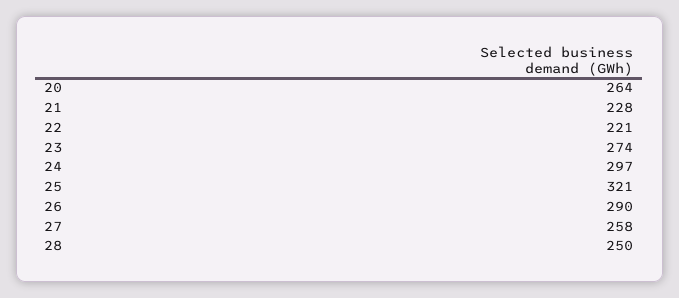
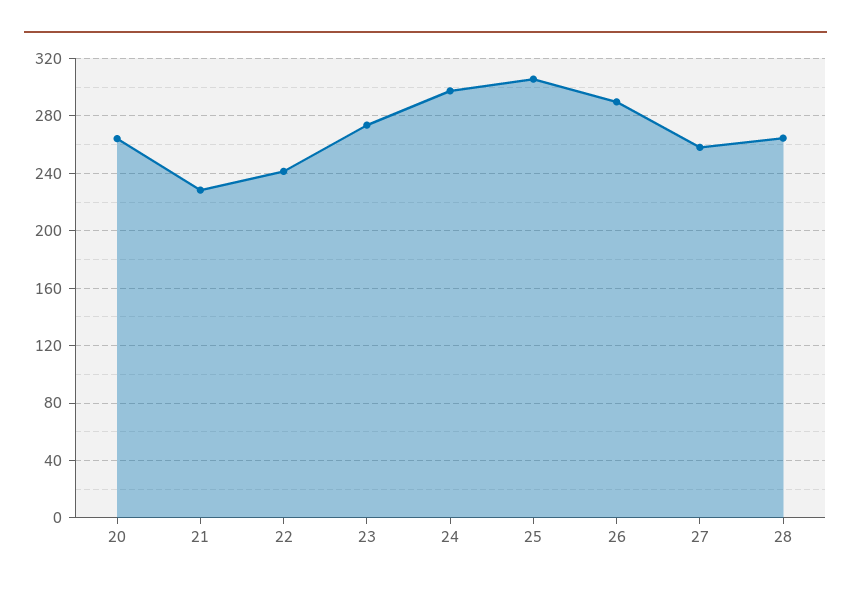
22: 221 -> 240
25: 321 -> 305
28: 250 -> 265

